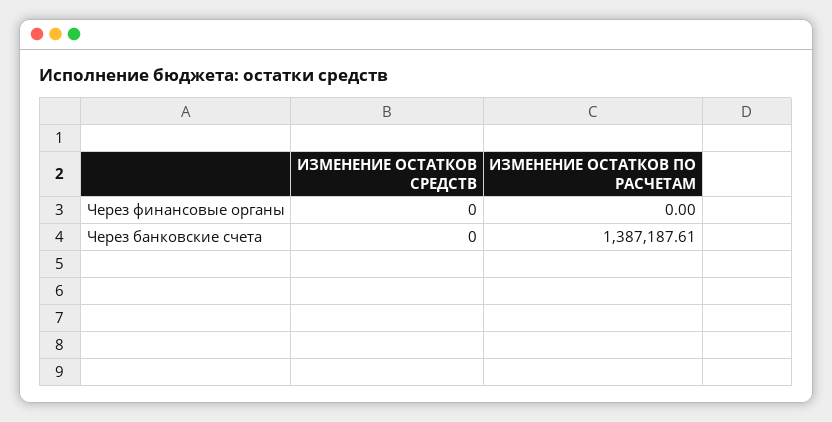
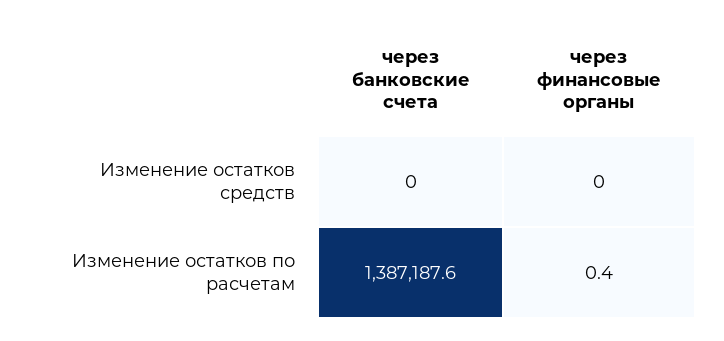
ИЗМЕНЕНИЕ ОСТАТКОВ ПО РАСЧЕТАМ, Через финансовые органы: 0 -> 0.4

